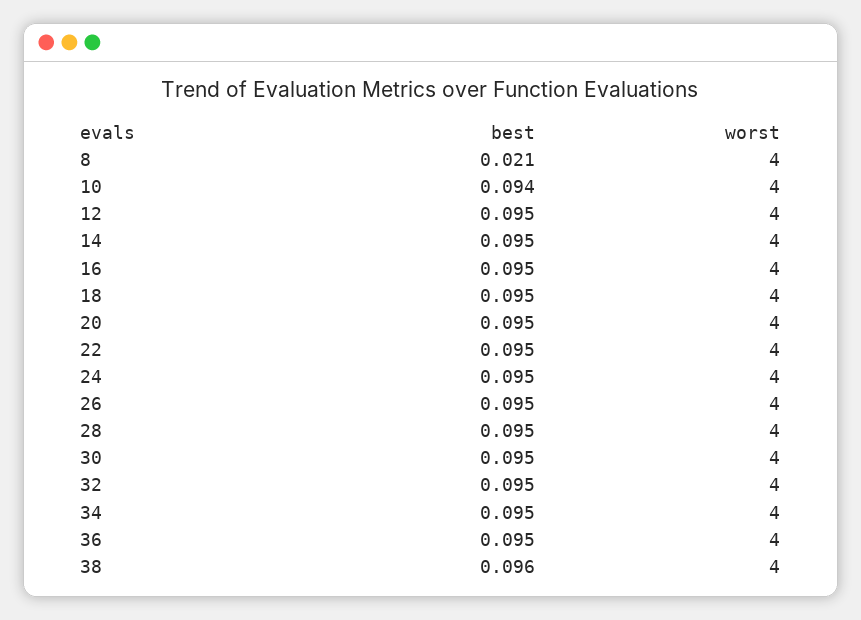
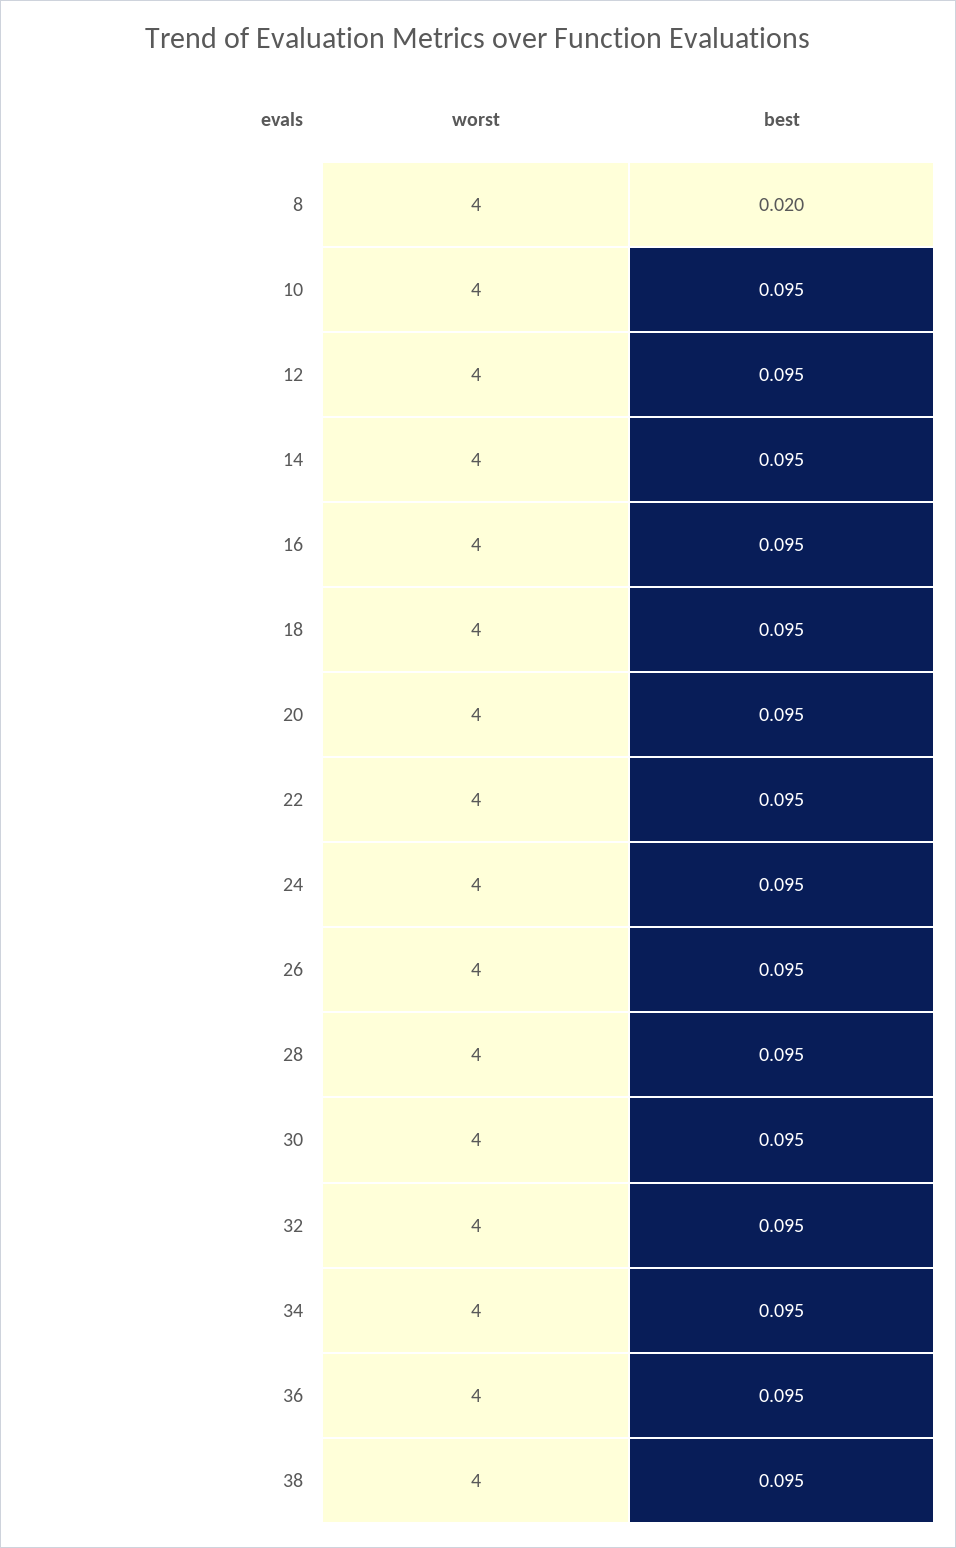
best, 8: 0.021 -> 0.02
best, 10: 0.094 -> 0.095
best, 38: 0.096 -> 0.095

